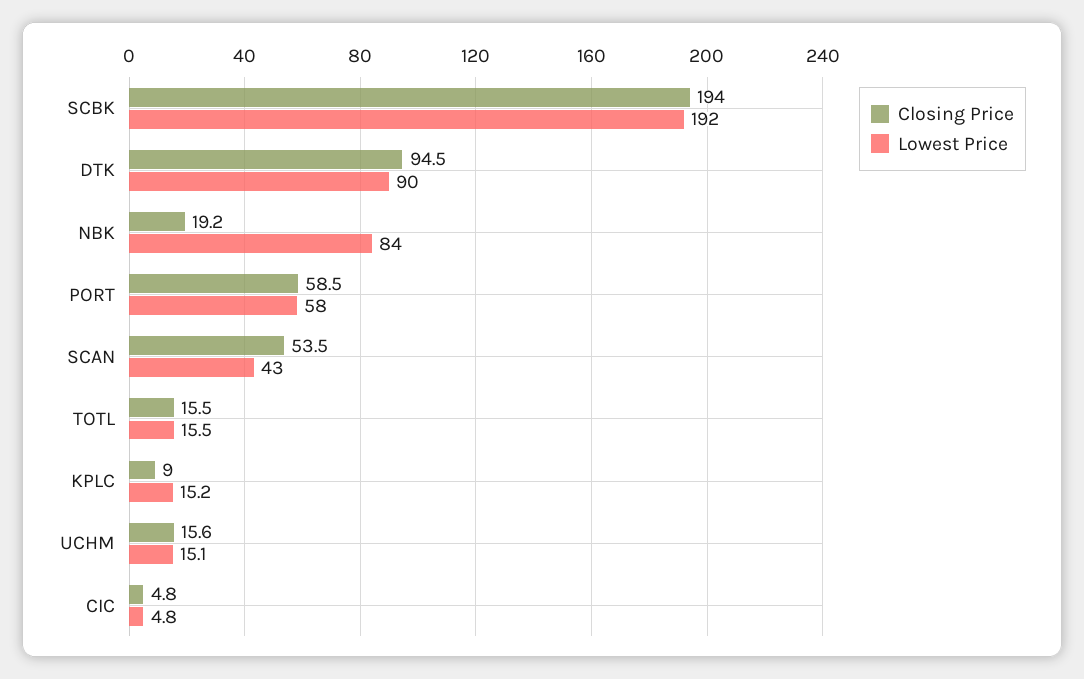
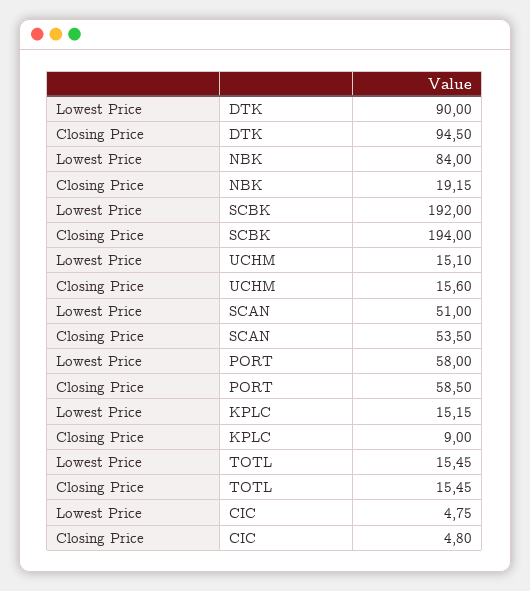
Lowest Price, SCAN: 43 -> 51

